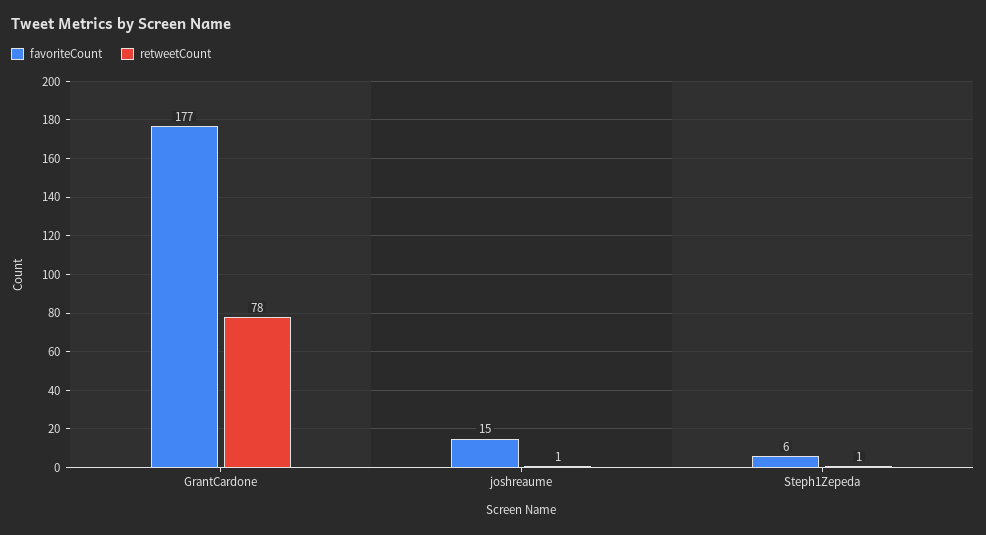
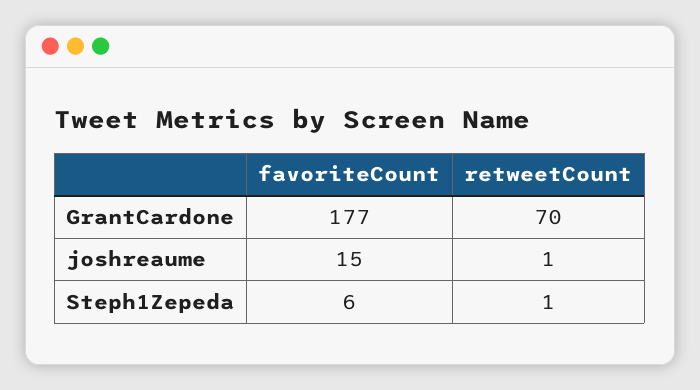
retweetCount, GrantCardone: 78 -> 70

